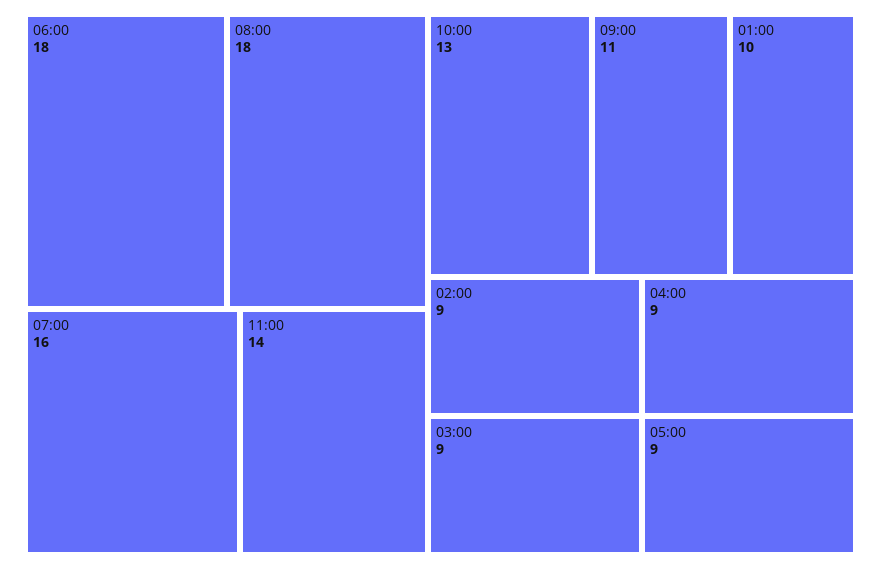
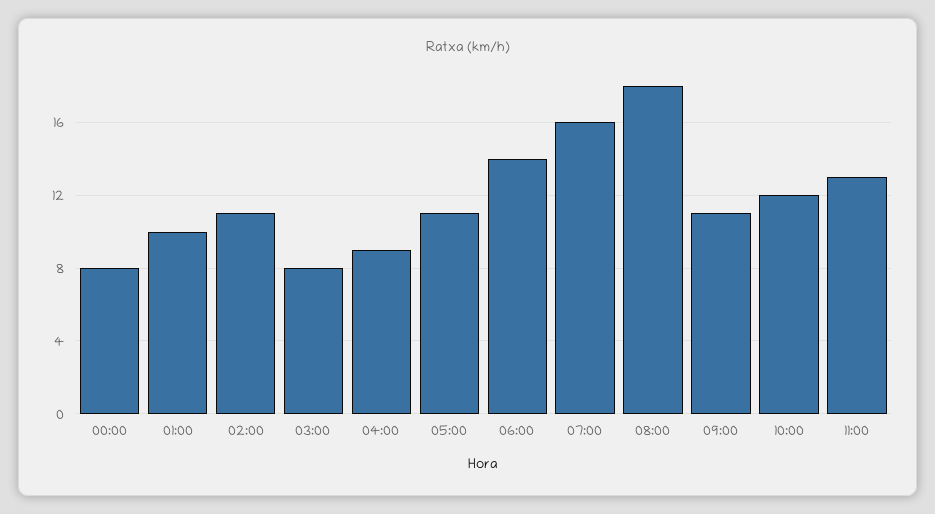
06:00: 18 -> 14
11:00: 14 -> 13
10:00: 13 -> 12
02:00: 9 -> 11
03:00: 9 -> 8
05:00: 9 -> 11
00:00: none -> 8

